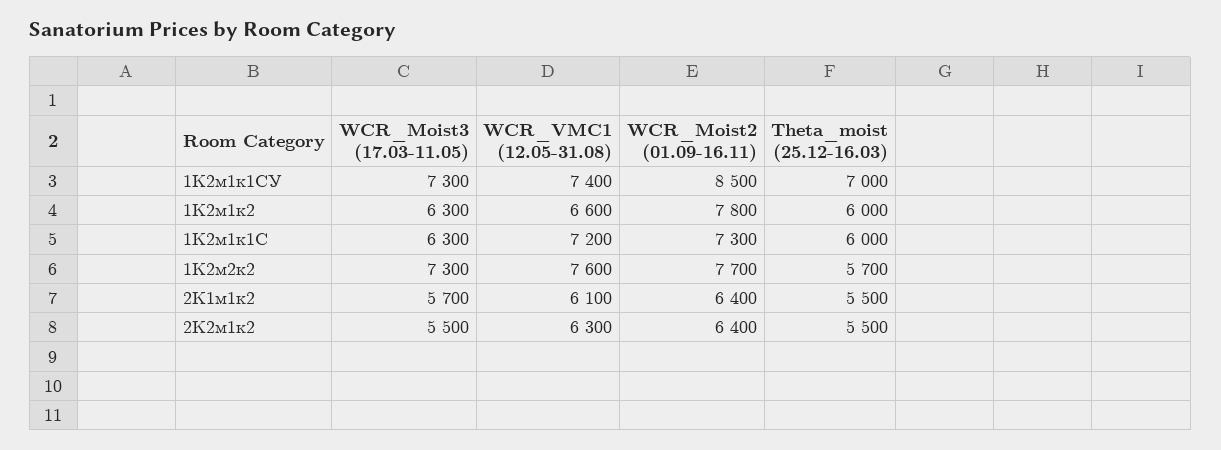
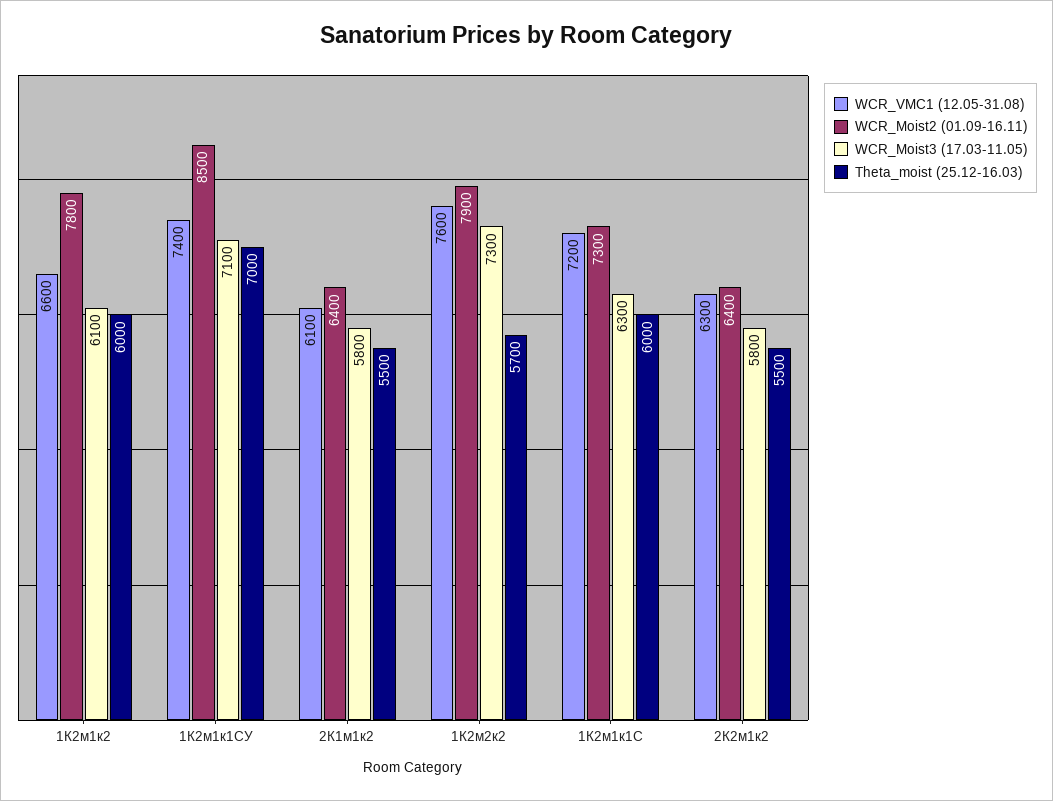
WCR_Moist3 (17.03-11.05), 1К2м1к1СУ: 7300 -> 7100
WCR_Moist3 (17.03-11.05), 1К2м1к2: 6300 -> 6100
WCR_Moist2 (01.09-16.11), 1К2м2к2: 7700 -> 7900
WCR_Moist3 (17.03-11.05), 2К1м1к2: 5700 -> 5800
WCR_Moist3 (17.03-11.05), 2К2м1к2: 5500 -> 5800

